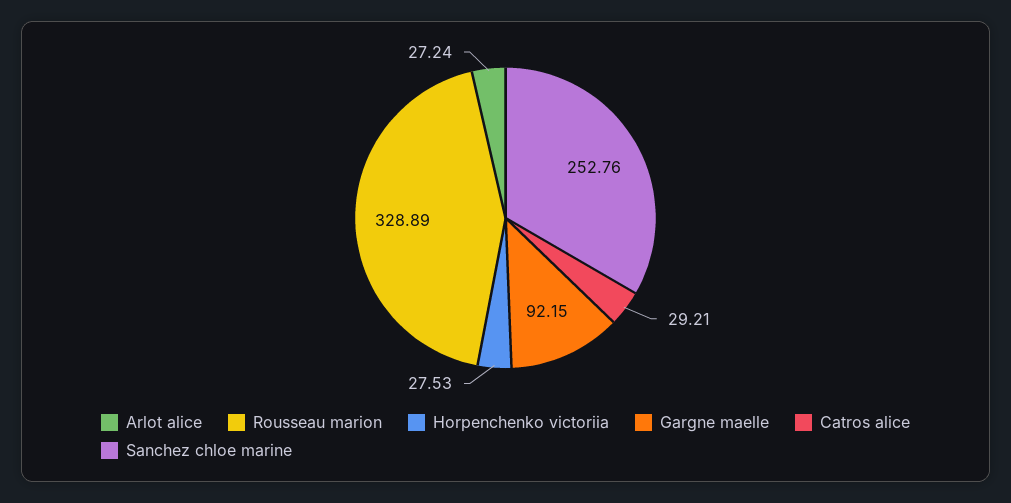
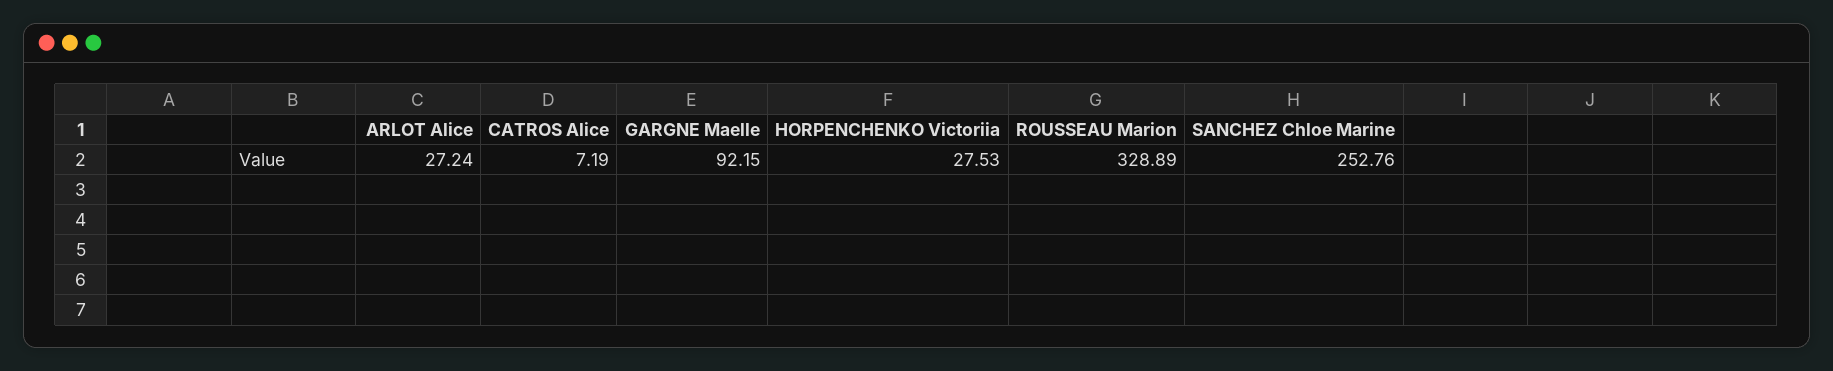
Catros alice: 29.21 -> 7.19

